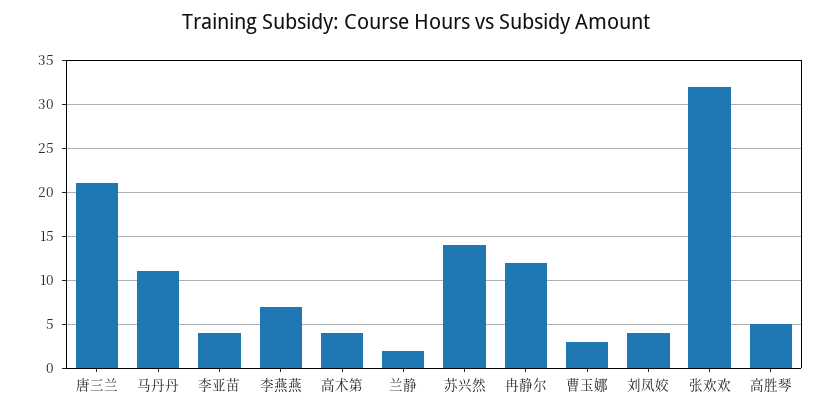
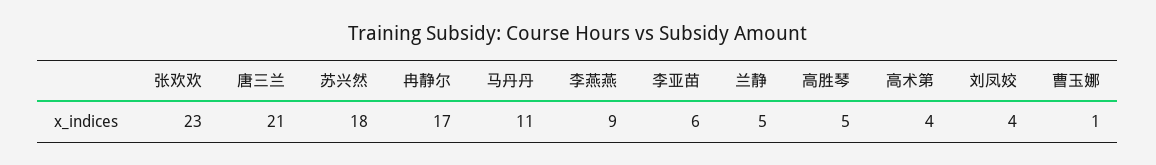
李亚苗: 4 -> 6
李燕燕: 7 -> 9
兰静: 2 -> 5
苏兴然: 14 -> 18
冉静尔: 12 -> 17
曹玉娜: 3 -> 1
张欢欢: 32 -> 23

